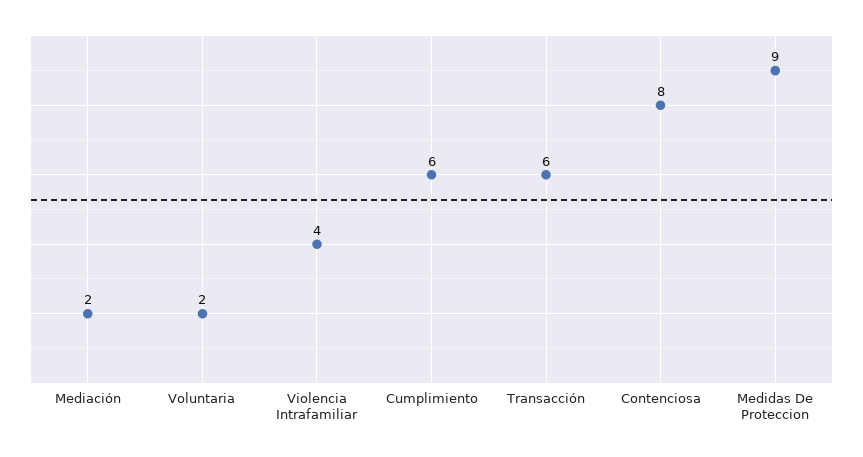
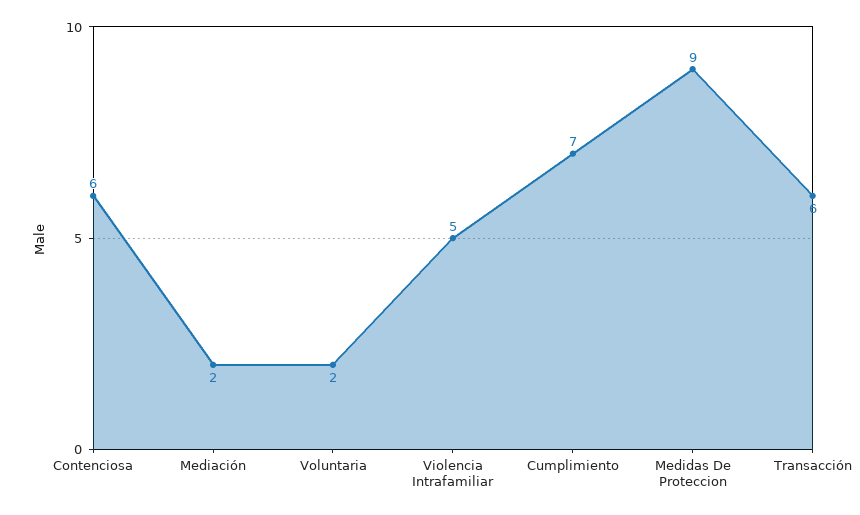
Violencia Intrafamiliar: 4 -> 5
Cumplimiento: 6 -> 7
Contenciosa: 8 -> 6

